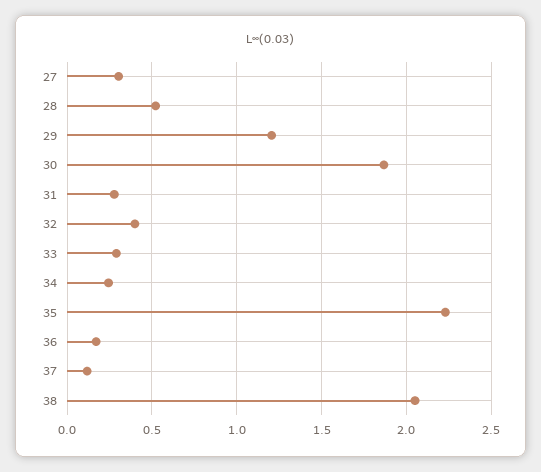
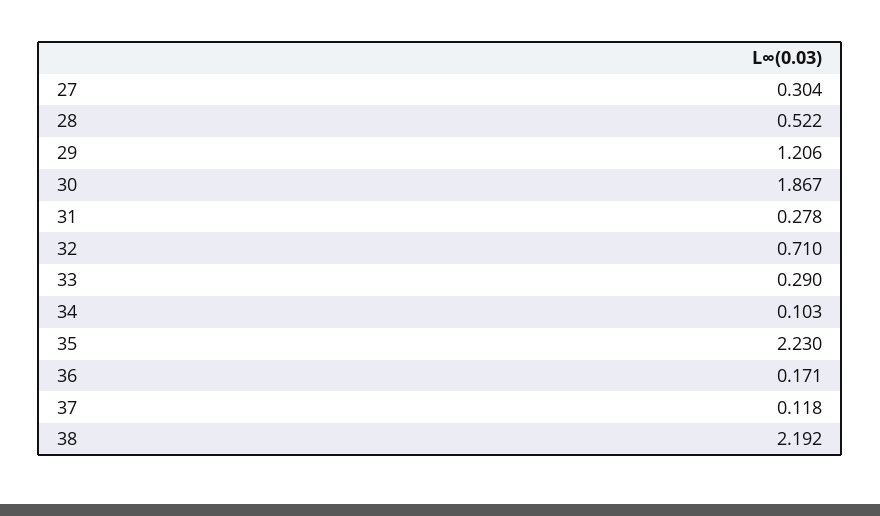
32: 0.4 -> 0.71
34: 0.25 -> 0.103
38: 2.05 -> 2.192

